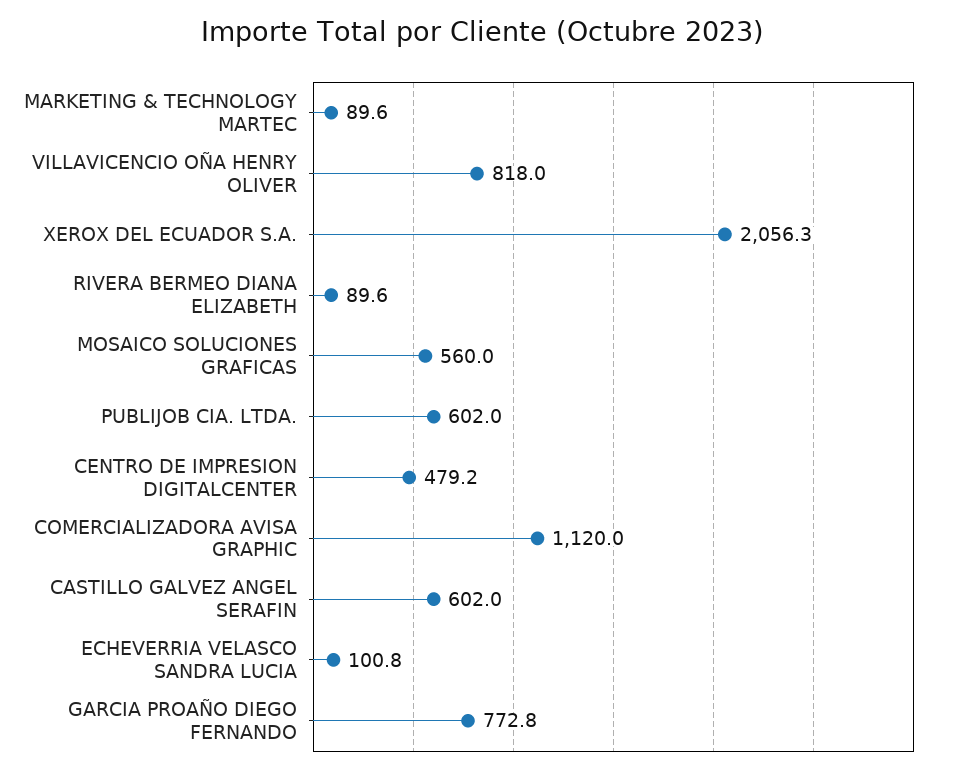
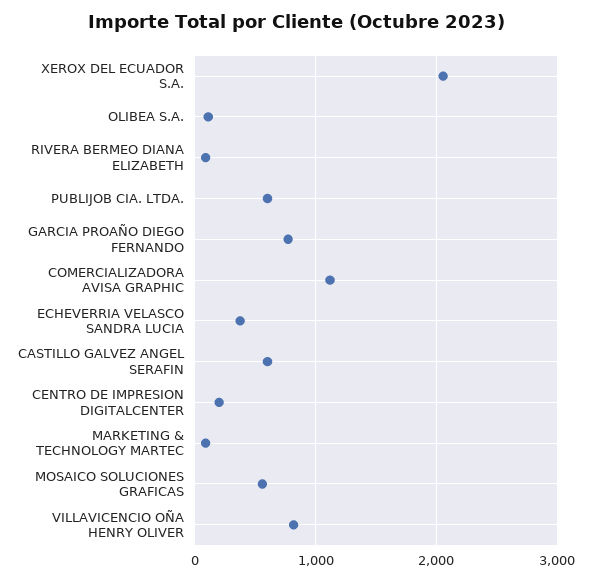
CENTRO DE IMPRESION DIGITALCENTER: 479.2 -> 200
ECHEVERRIA VELASCO SANDRA LUCIA: 100.8 -> 400
OLIBEA S.A.: none -> 100

